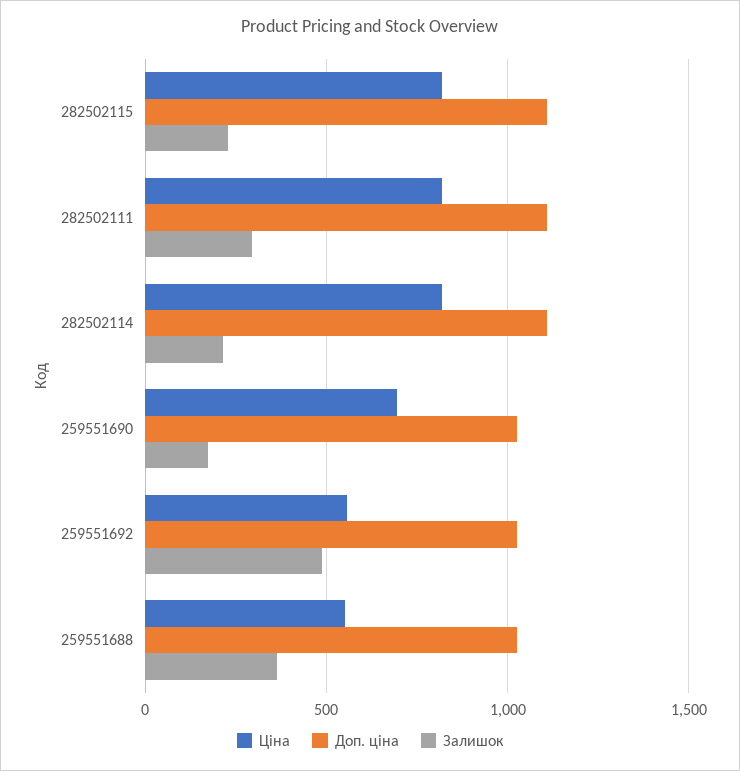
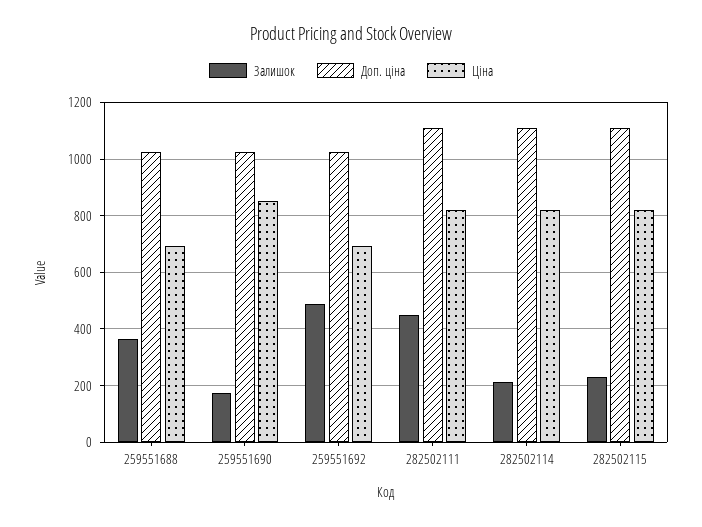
Залишок, 282502111: 300 -> 450
Ціна, 259551690: 700 -> 850
Ціна, 259551692: 550 -> 700
Ціна, 259551688: 550 -> 700

